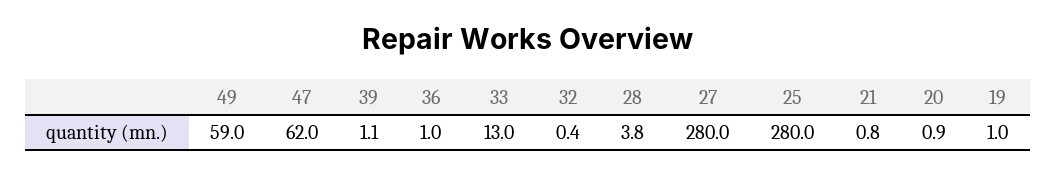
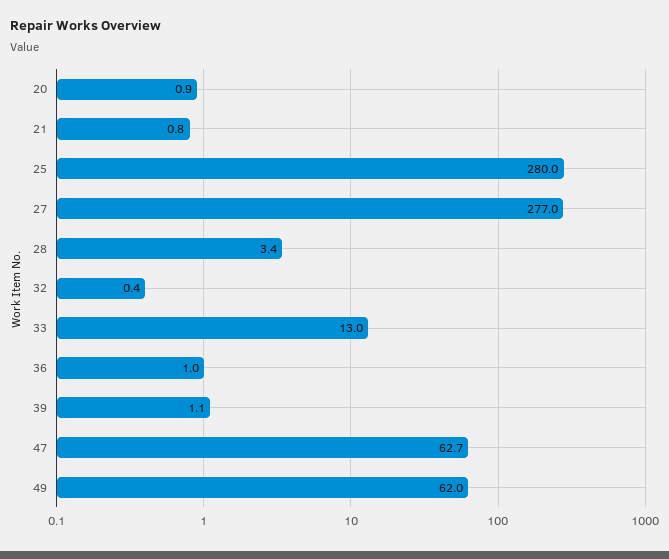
49: 59 -> 62
47: 62 -> 62.7
28: 3.8 -> 3.4
27: 280 -> 277
19: 1 -> none

